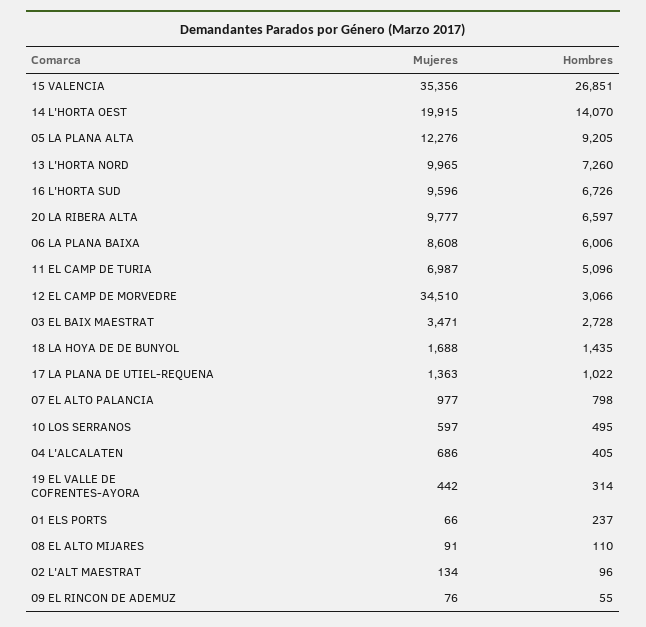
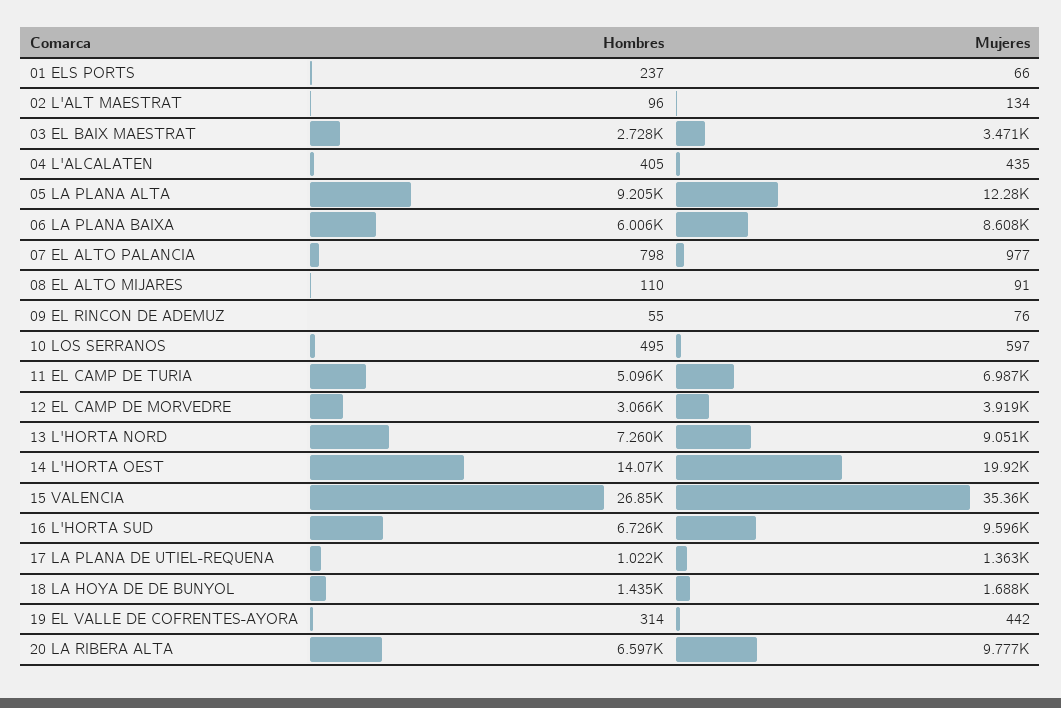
Mujeres, 13 L'HORTA NORD: 9965 -> 9051
Mujeres, 12 EL CAMP DE MORVEDRE: 34510 -> 3919
Mujeres, 04 L'ALCALATEN: 686 -> 435

